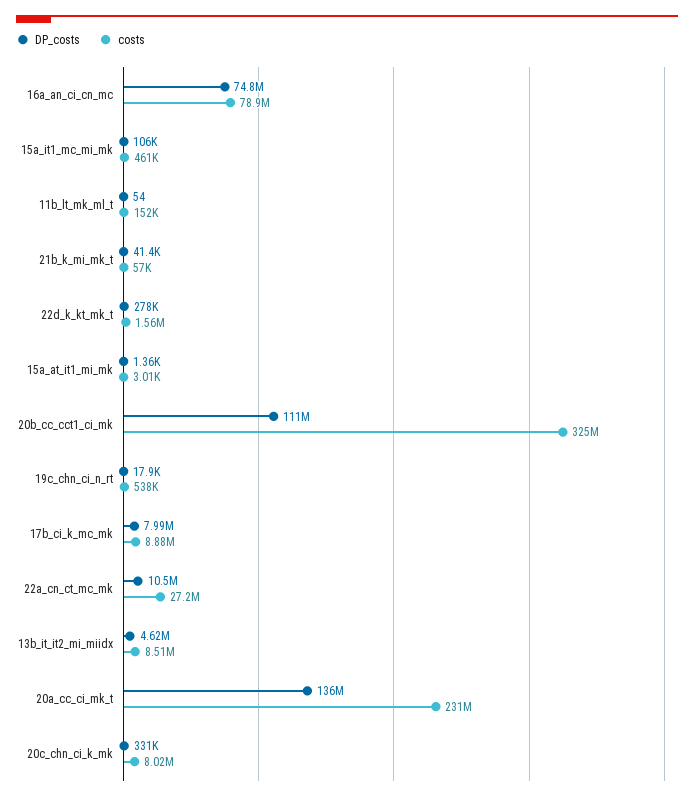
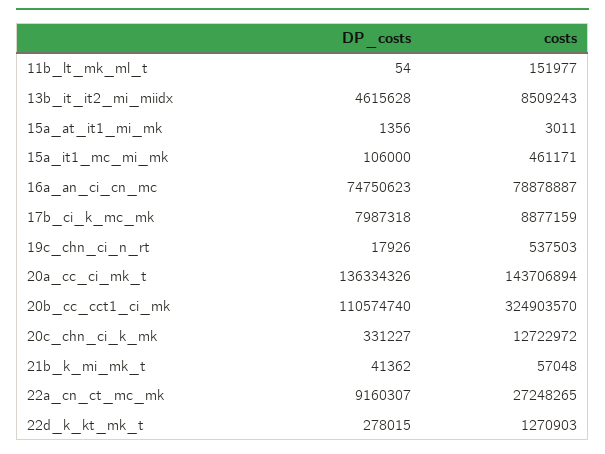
costs, 22d_k_kt_mk_t: 1560000 -> 1270903
DP_costs, 22a_cn_ct_mc_mk: 10500000 -> 9160307
costs, 20a_cc_ci_mk_t: 231000000 -> 143706894
costs, 20c_chn_ci_k_mk: 8020000 -> 12722972

